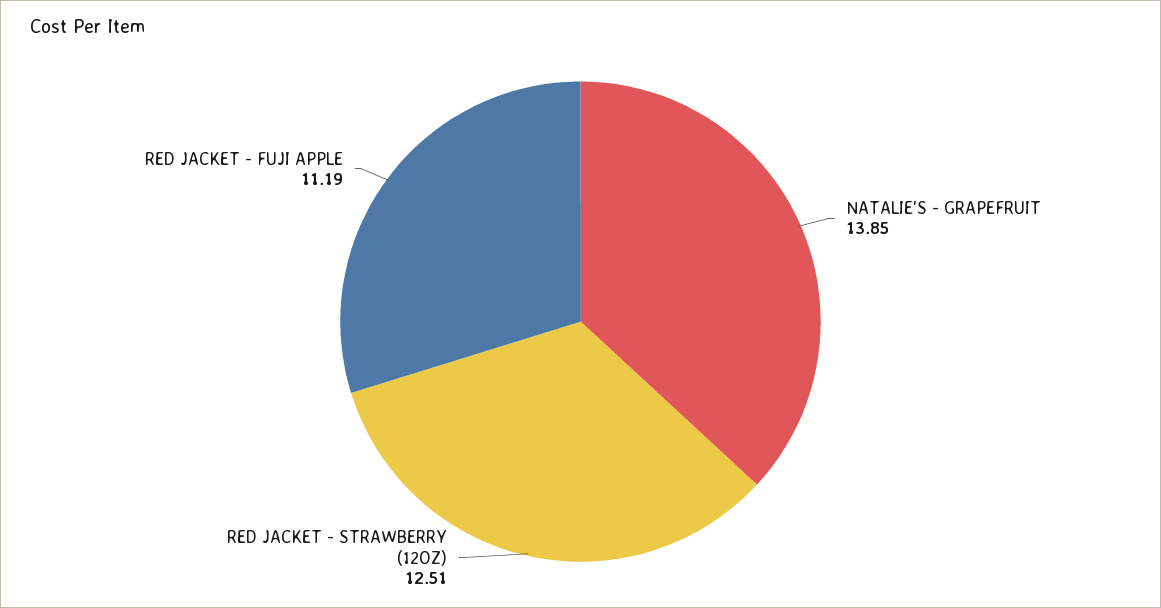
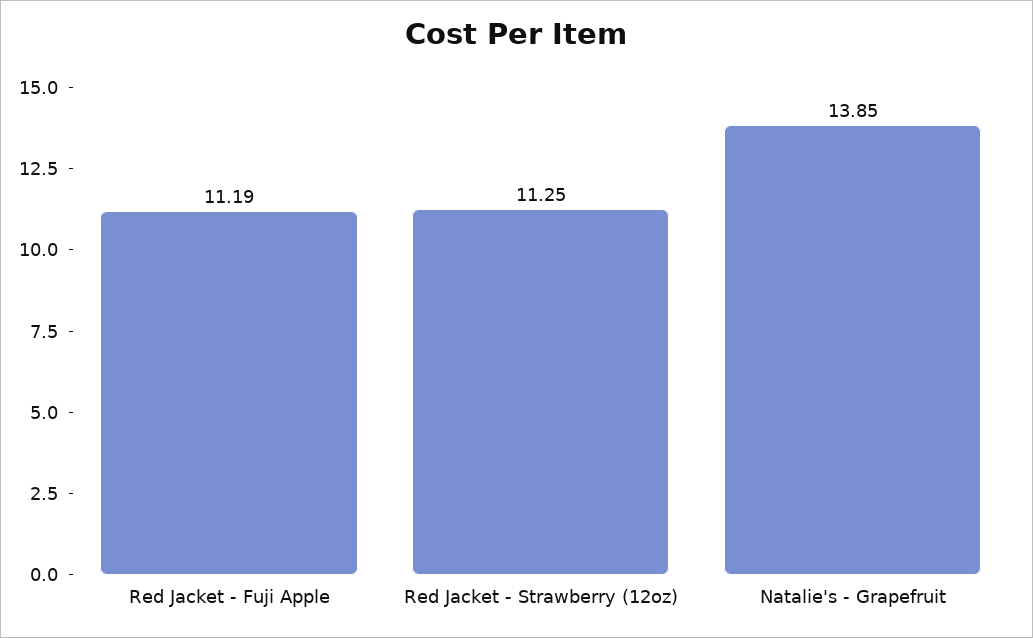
RED JACKET - STRAWBERRY (12OZ): 12.51 -> 11.25

